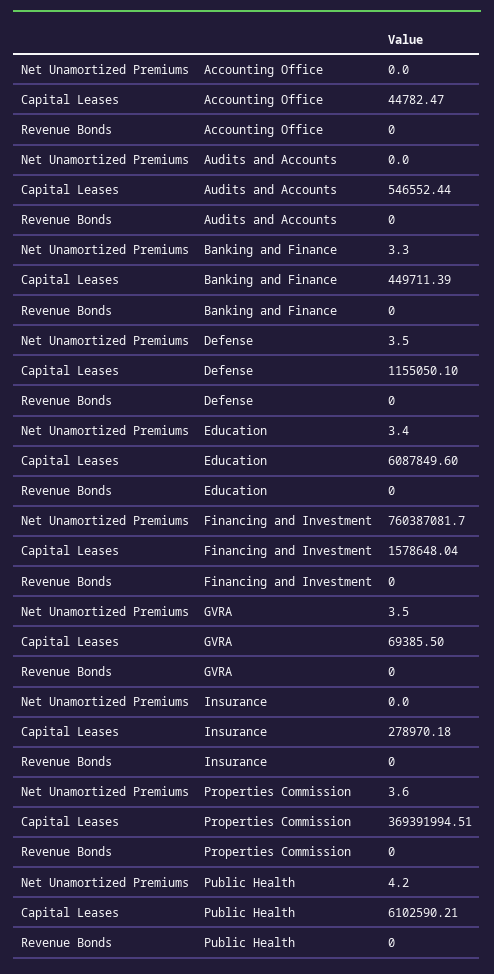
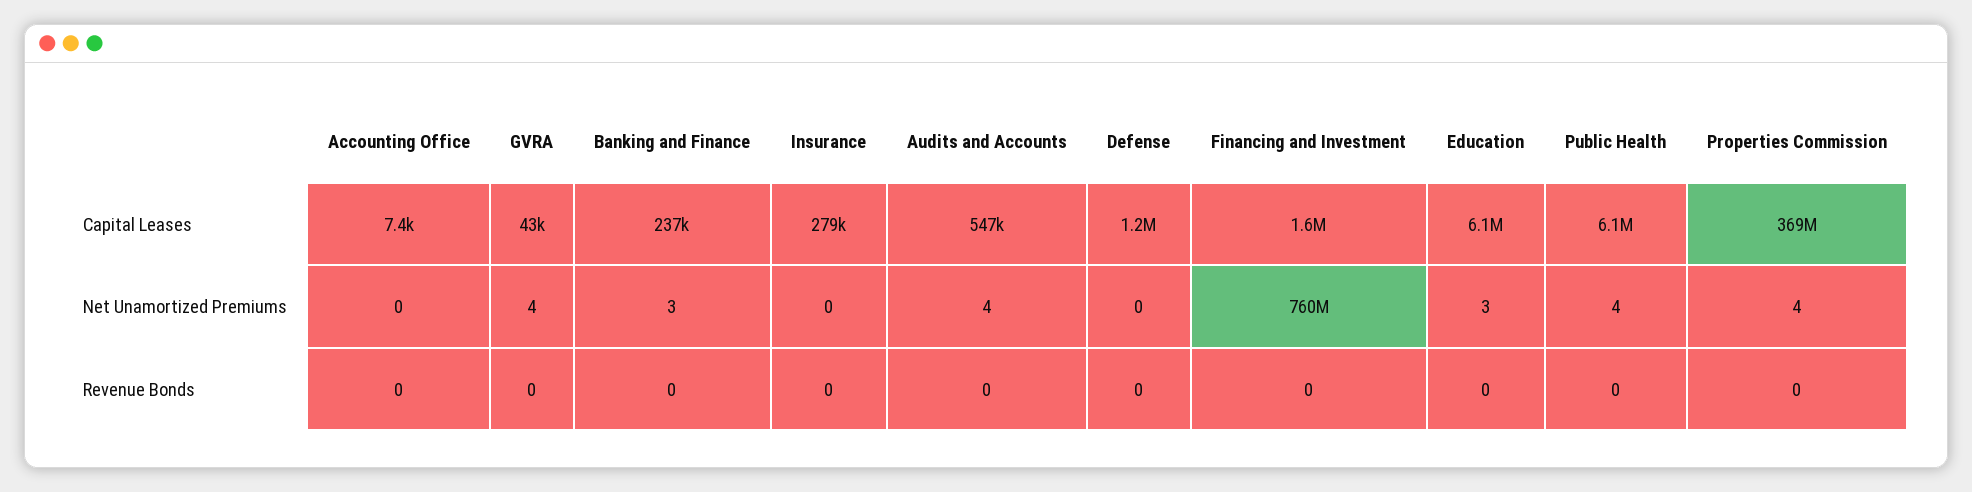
Capital Leases, Accounting Office: 44782.47 -> 7400
Net Unamortized Premiums, Audits and Accounts: 0 -> 4
Capital Leases, Banking and Finance: 449711.39 -> 237000
Net Unamortized Premiums, Defense: 3.5 -> 0
Capital Leases, GVRA: 69385.5 -> 43000

